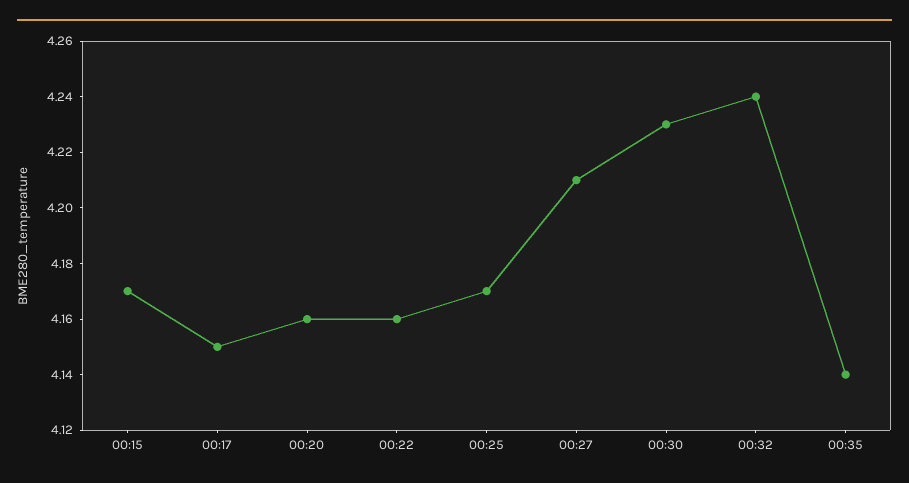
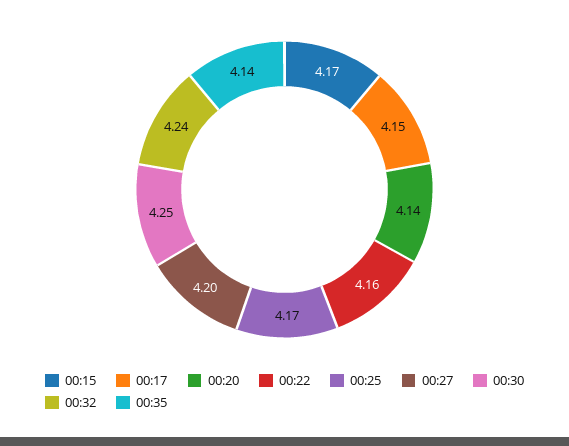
00:20: 4.16 -> 4.14
00:27: 4.21 -> 4.2
00:30: 4.23 -> 4.25

